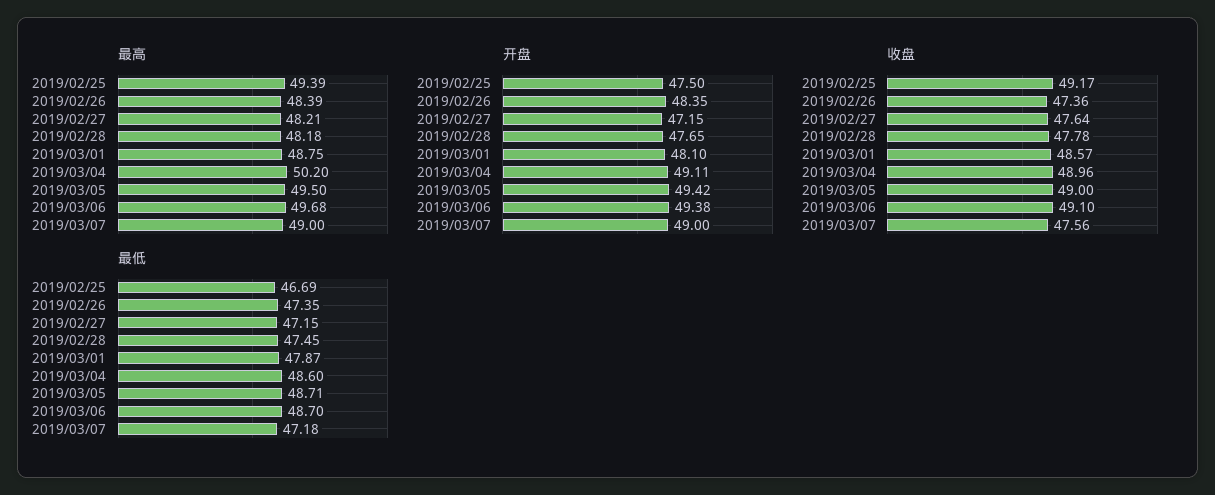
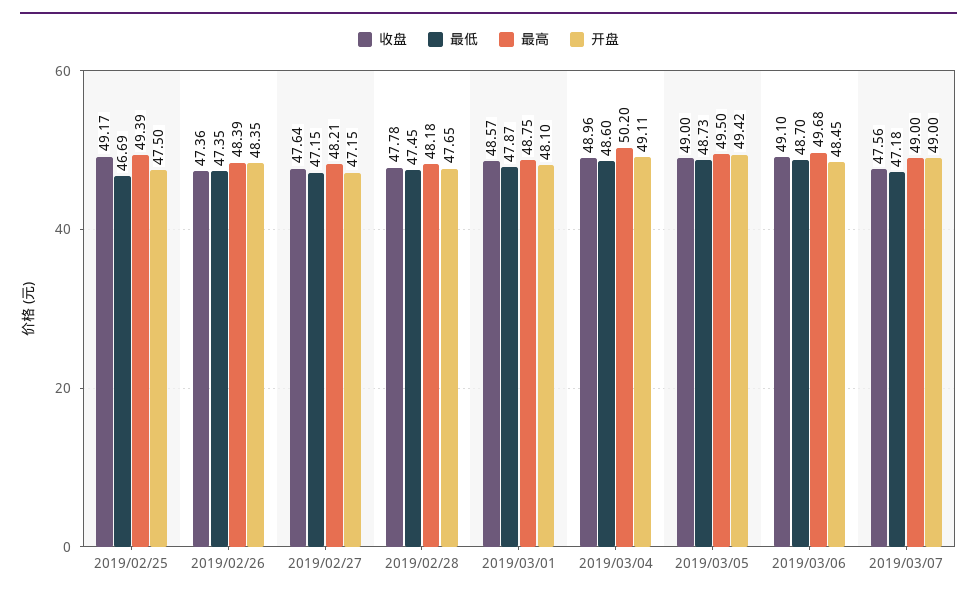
开盘, 2019/03/06: 49.38 -> 48.45
最低, 2019/03/05: 48.71 -> 48.73

